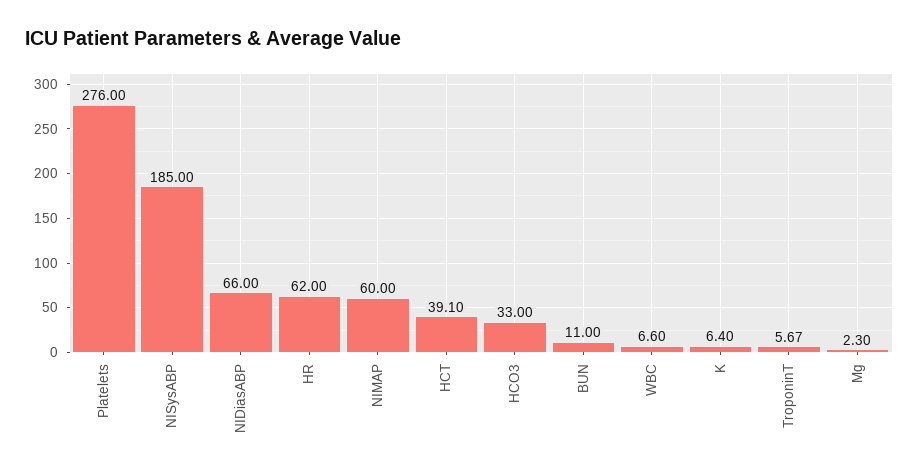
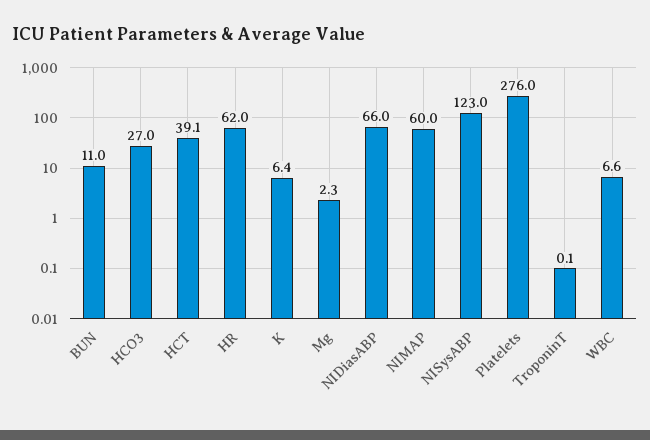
NISysABP: 185 -> 123
HCO3: 33 -> 27
TroponinT: 5.67 -> 0.1

